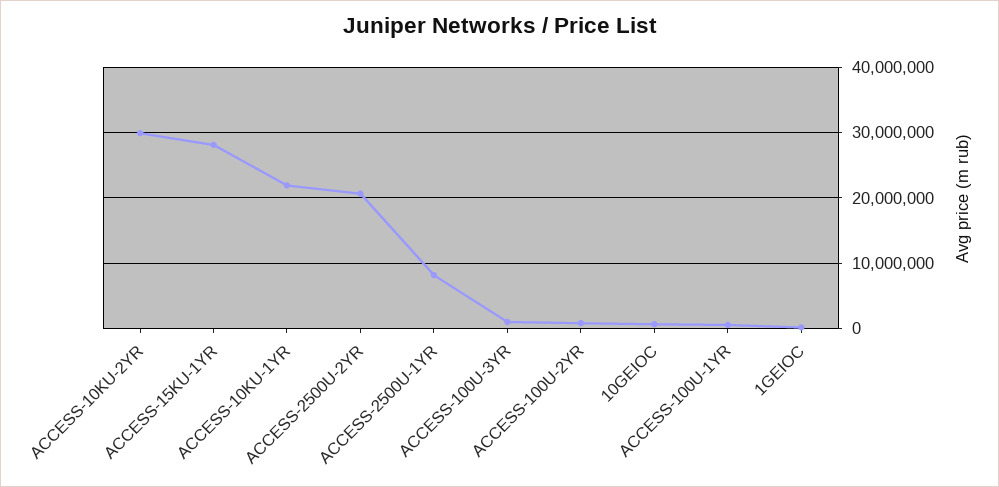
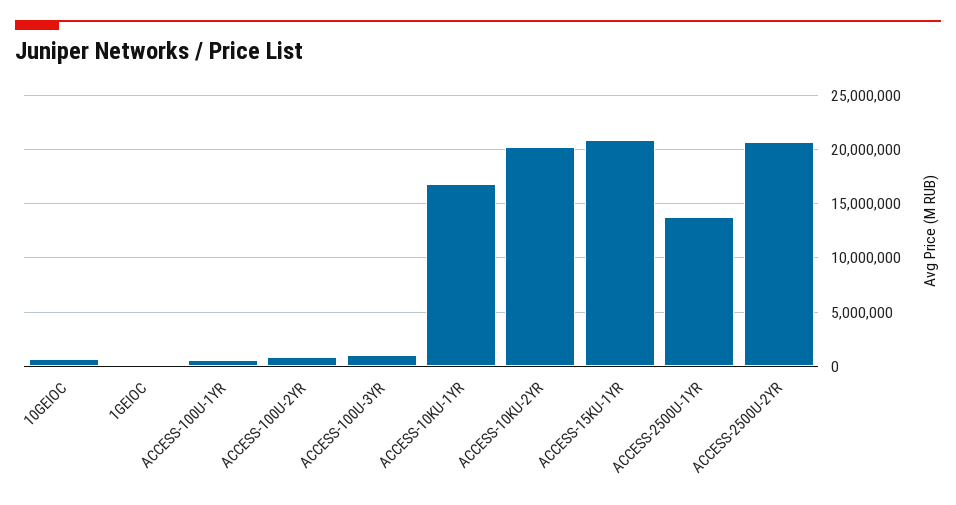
ACCESS-10KU-2YR: 30000000 -> 20000000
ACCESS-15KU-1YR: 28000000 -> 21000000
ACCESS-10KU-1YR: 22000000 -> 17000000
ACCESS-2500U-1YR: 8000000 -> 14000000

